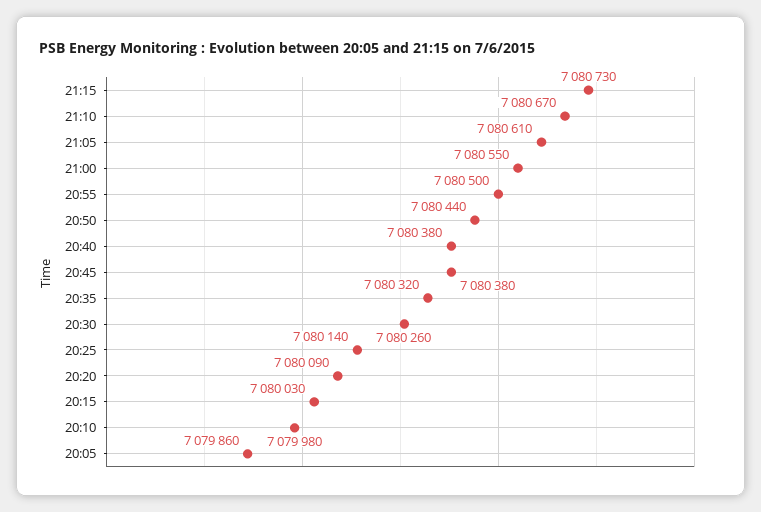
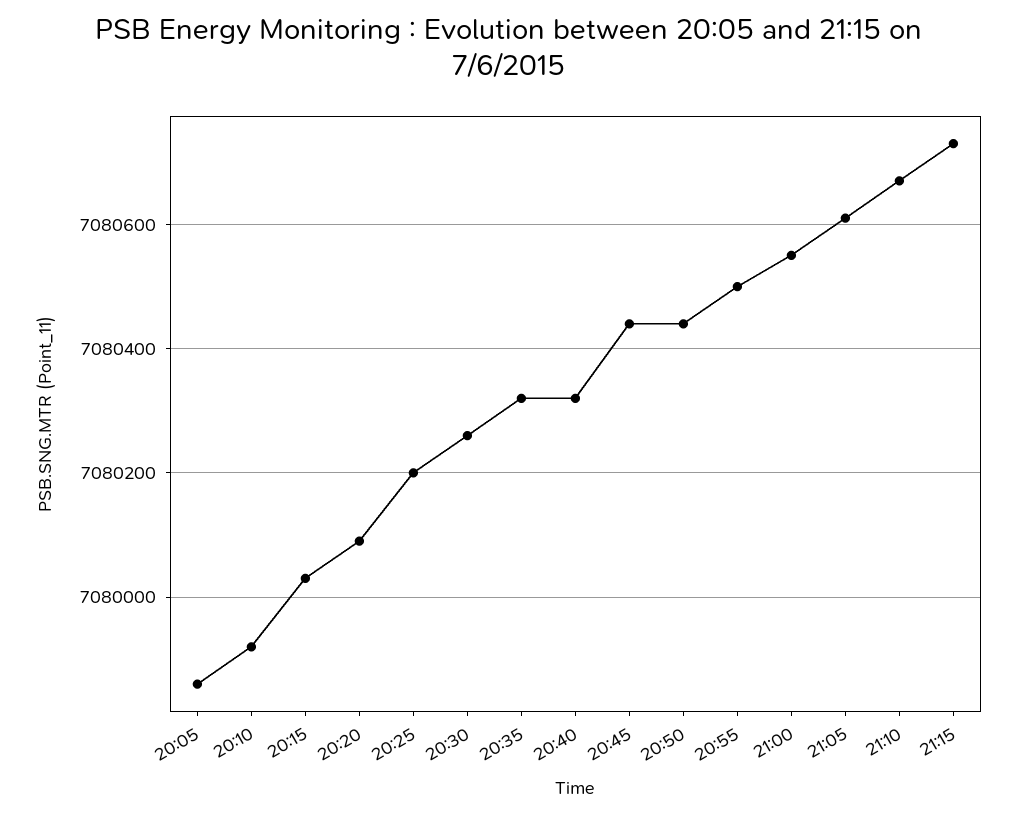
20:40: 7080380 -> 7080320
20:45: 7080380 -> 7080440
20:25: 7080140 -> 7080200
20:10: 7079980 -> 7079920

